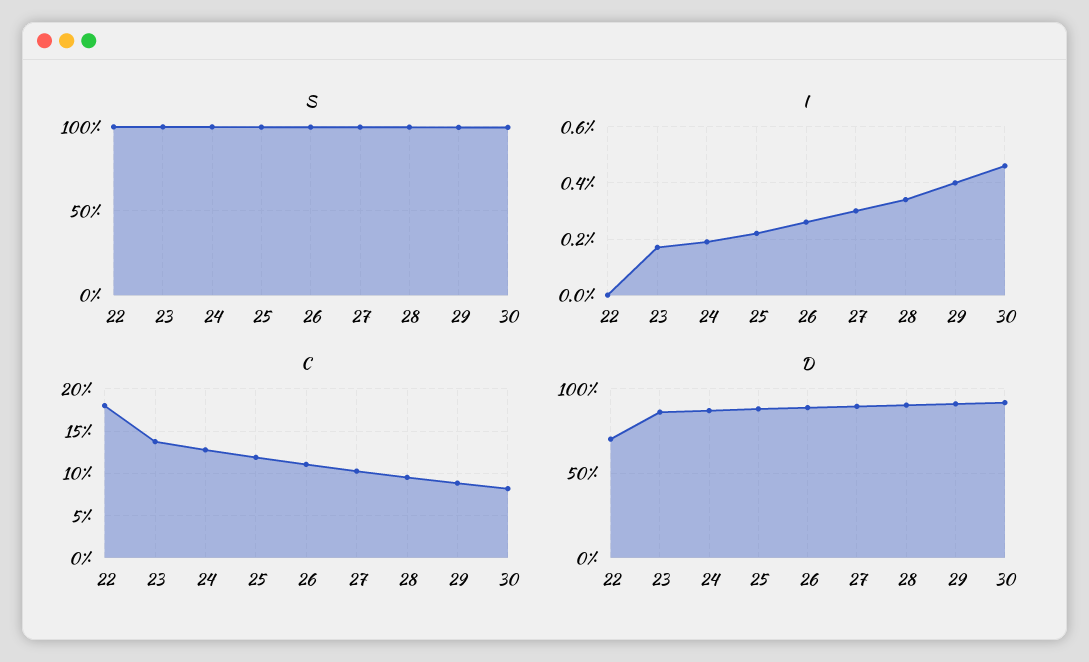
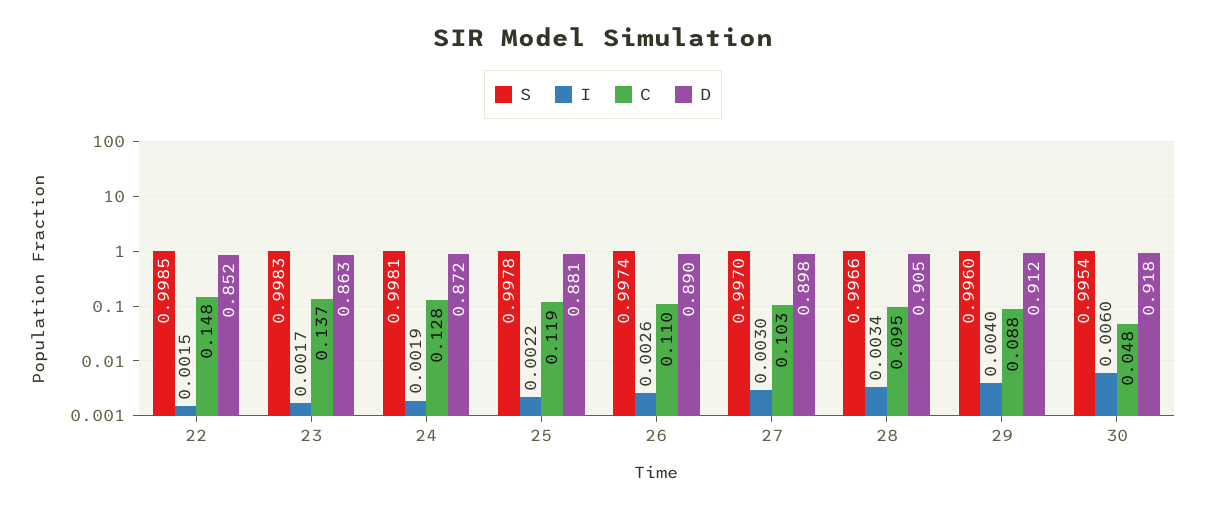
I, 22: 0 -> 0.0015
I, 30: 0.0045 -> 0.006
C, 22: 0.18 -> 0.148
C, 30: 0.08 -> 0.048
D, 22: 0.7 -> 0.852

